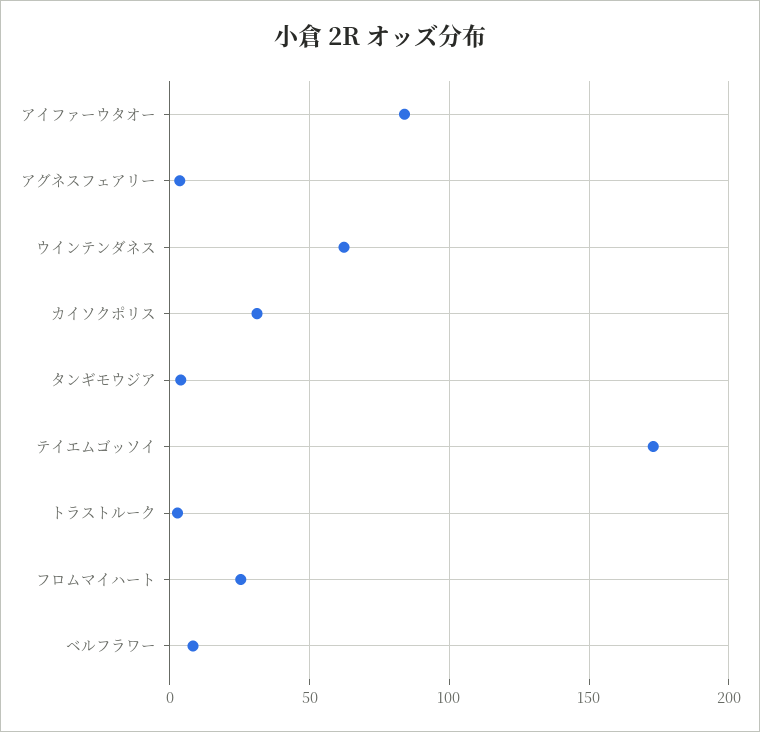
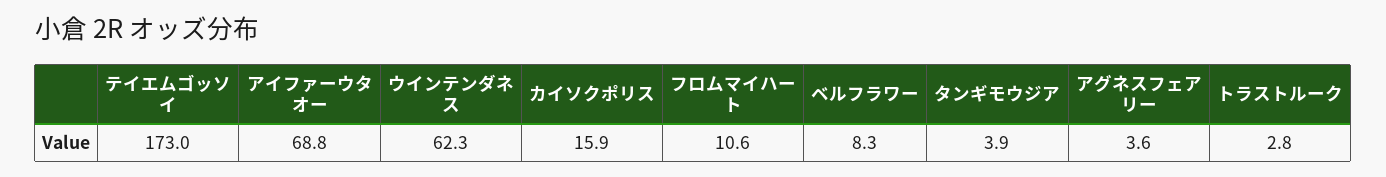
アイファーウタオー: 85 -> 68.8
カイソクポリス: 30 -> 15.9
フロムマイハート: 25 -> 10.6

